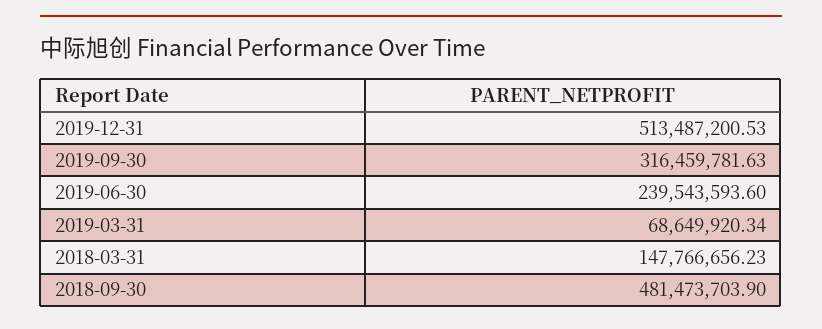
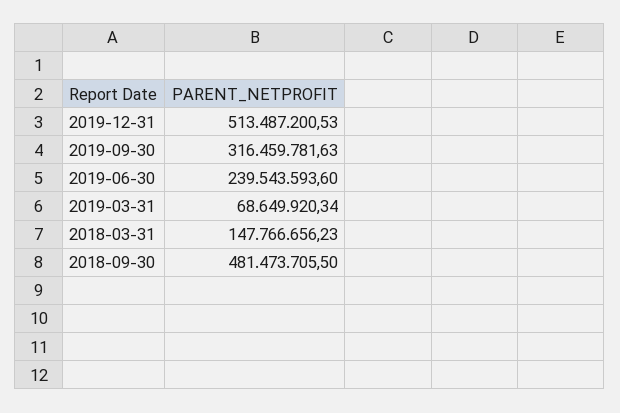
2018-09-30: 481473703.9 -> 481473705.5

